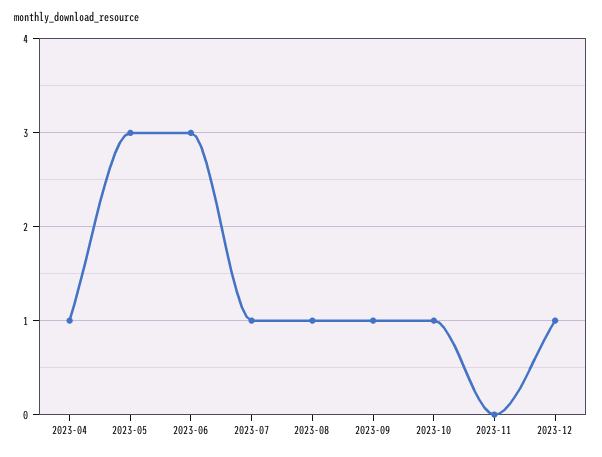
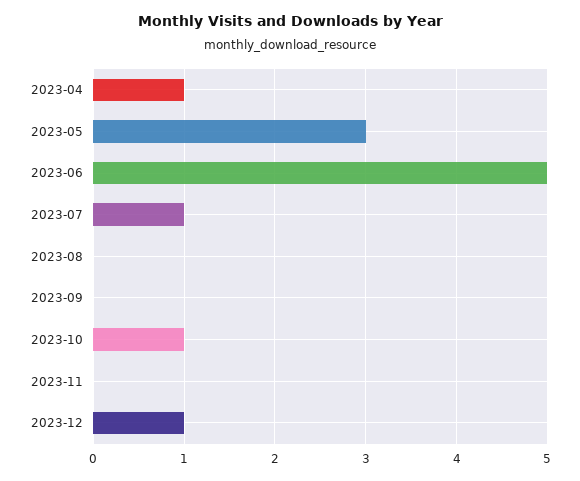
2023-06: 3 -> 5
2023-08: 1 -> 0
2023-09: 1 -> 0

